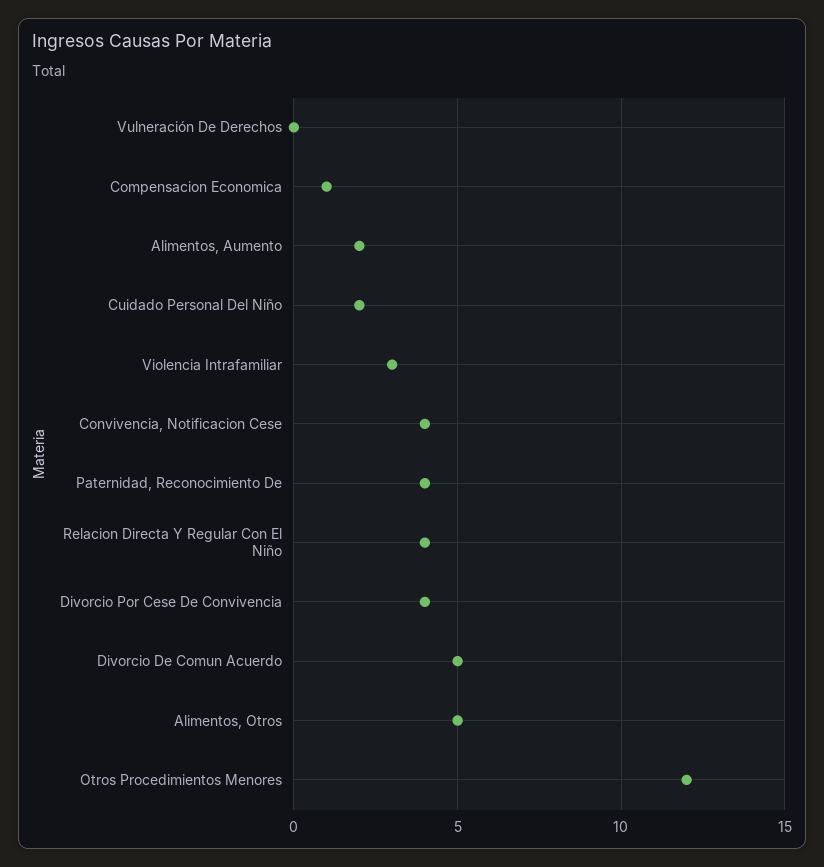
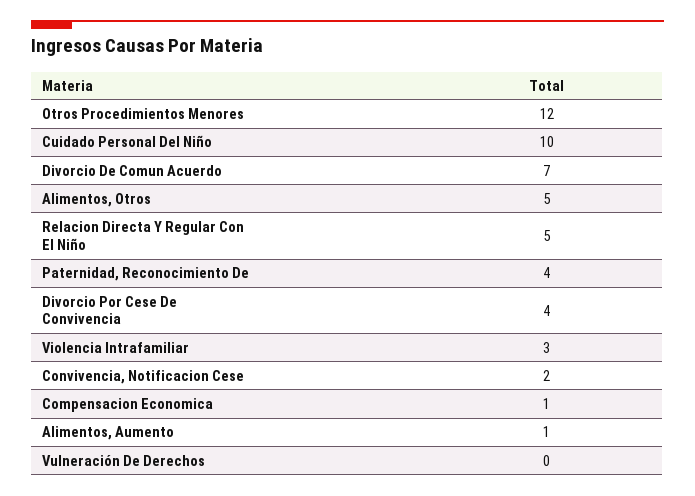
Alimentos, Aumento: 2 -> 1
Cuidado Personal Del Niño: 2 -> 10
Convivencia, Notificacion Cese: 4 -> 2
Relacion Directa Y Regular Con El Niño: 4 -> 5
Divorcio De Comun Acuerdo: 5 -> 7

